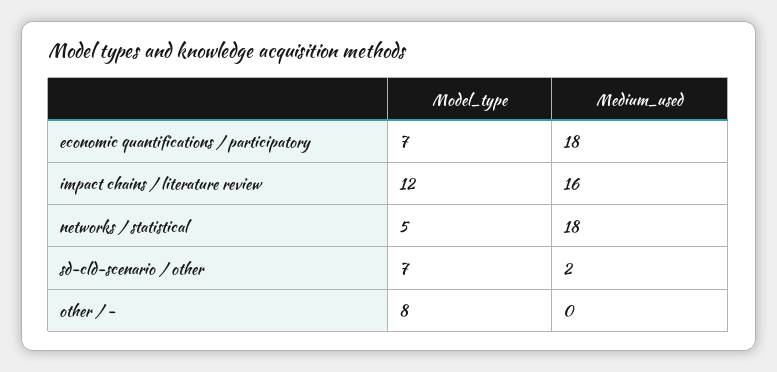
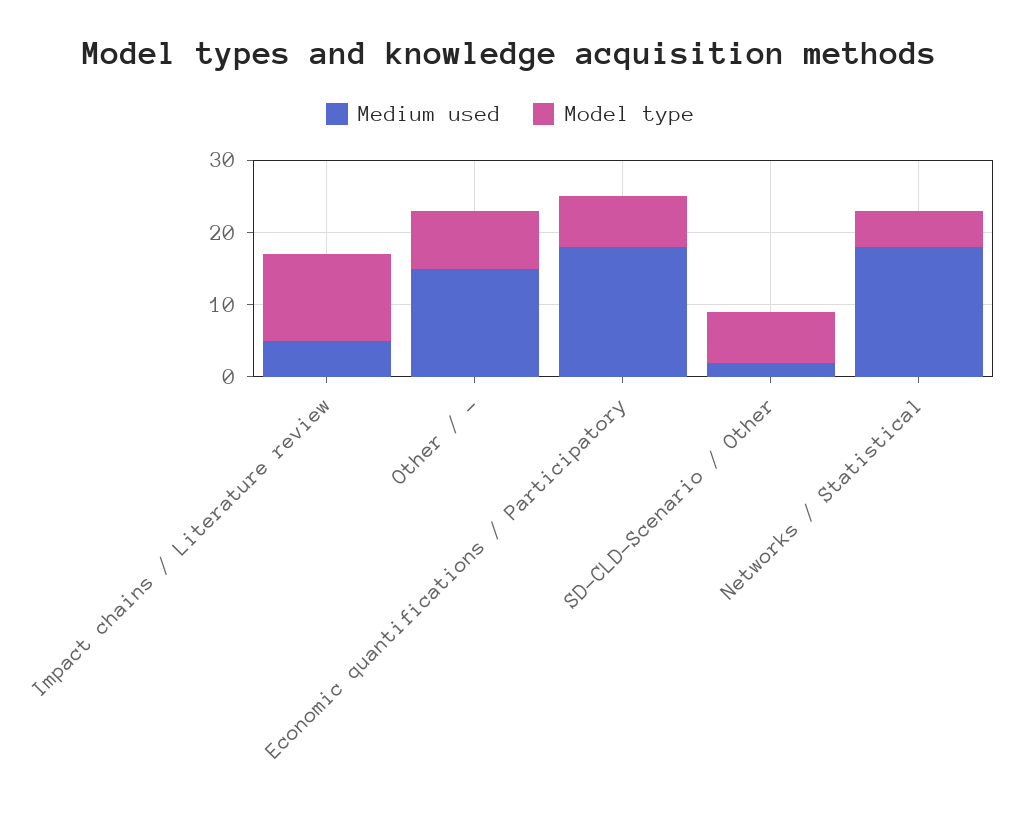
Medium_used, impact chains / literature review: 16 -> 5
Medium_used, other / -: 0 -> 15

